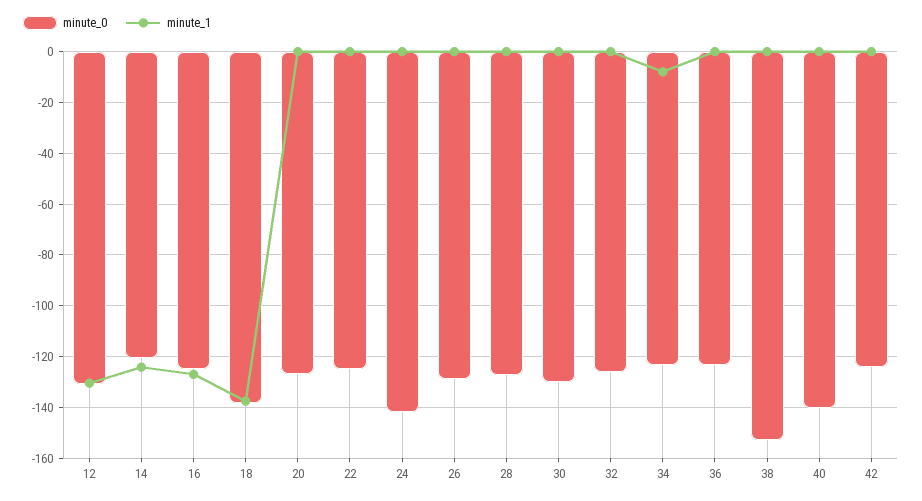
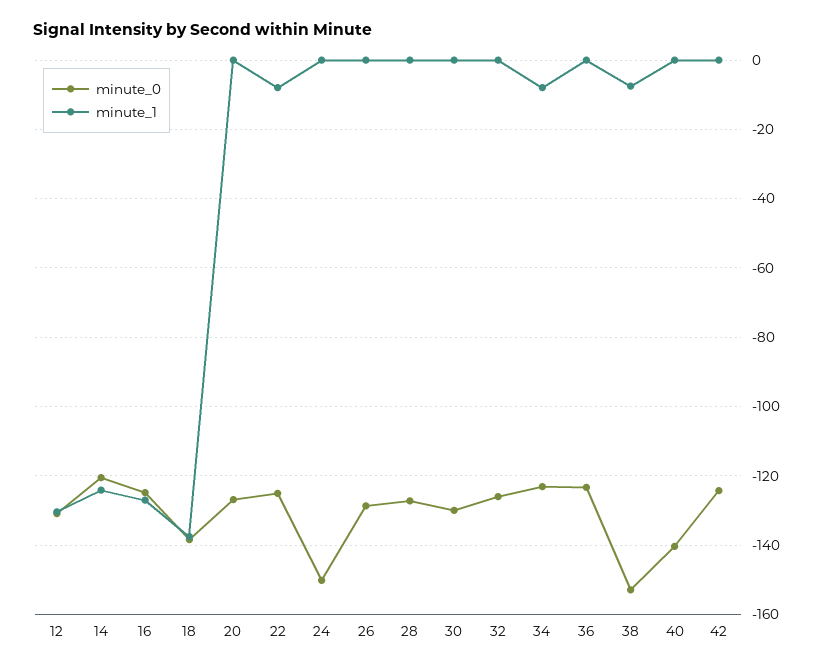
minute_1, 22: 0 -> -8
minute_0, 24: -142.5 -> -150
minute_1, 38: 0 -> -8

